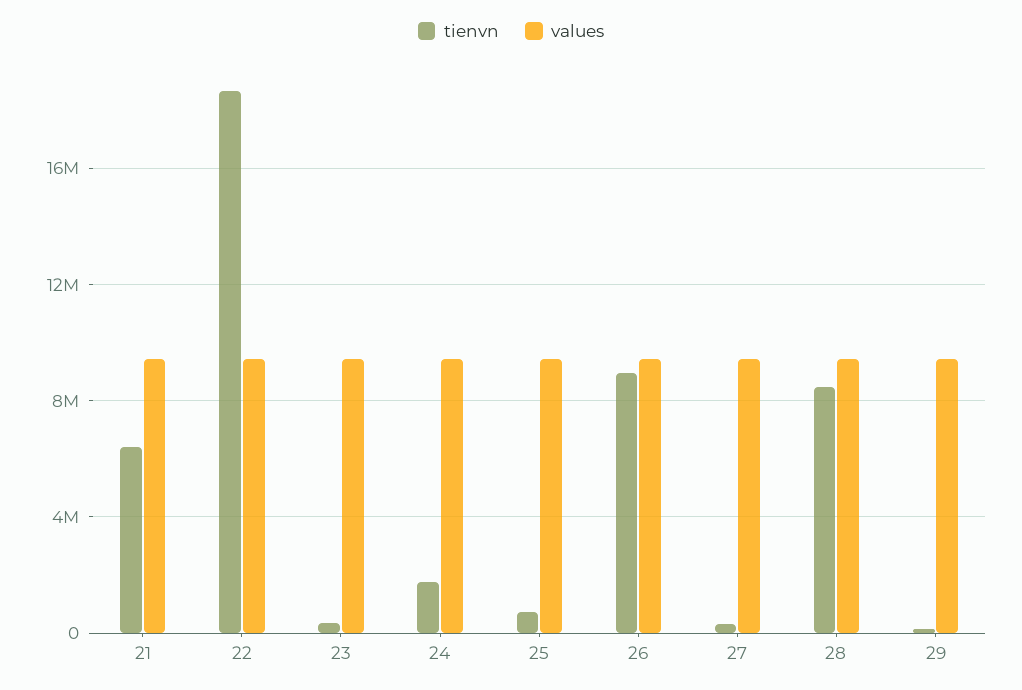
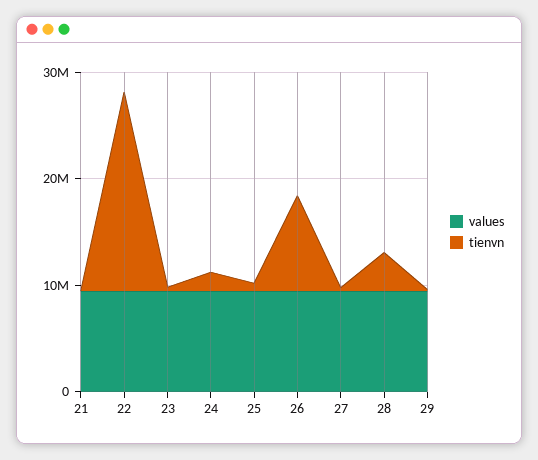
tienvn, 21: 6500000 -> 0
tienvn, 28: 8500000 -> 4000000

